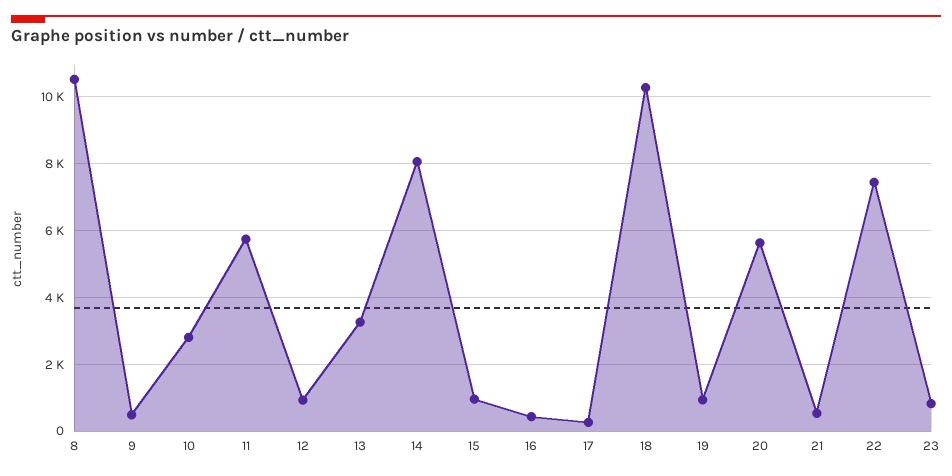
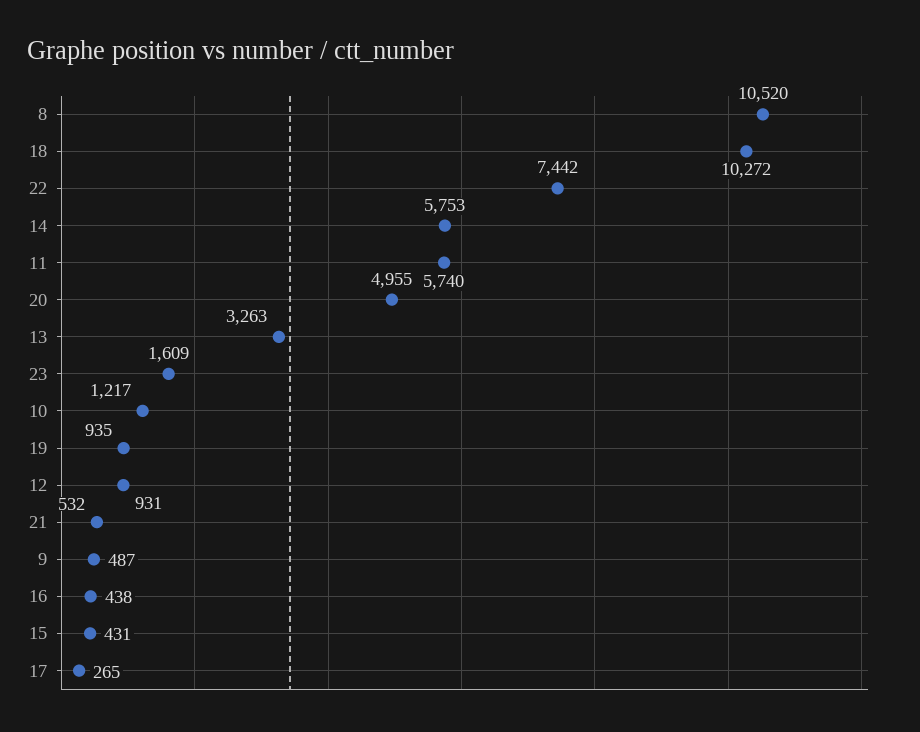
10: 2800 -> 1217
14: 8000 -> 5753
15: 1000 -> 431
20: 5600 -> 4955
23: 800 -> 1609

